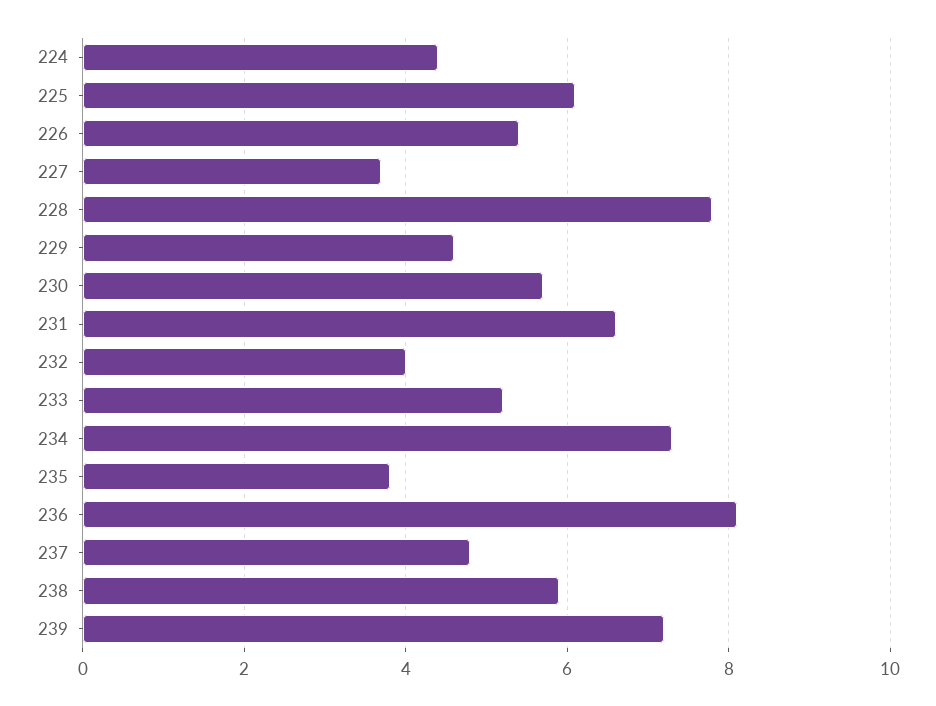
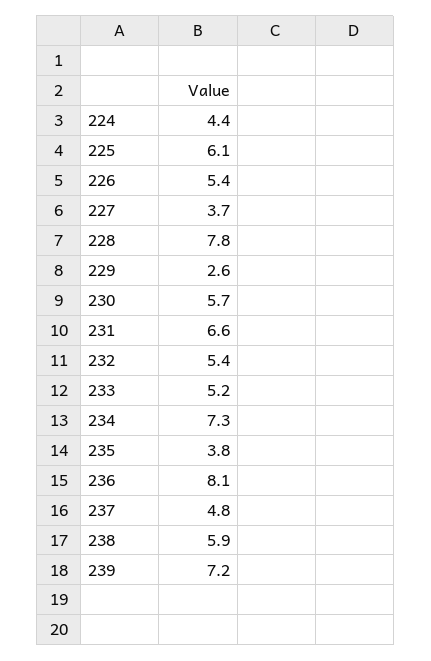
229: 4.5 -> 2.6
232: 4 -> 5.4

